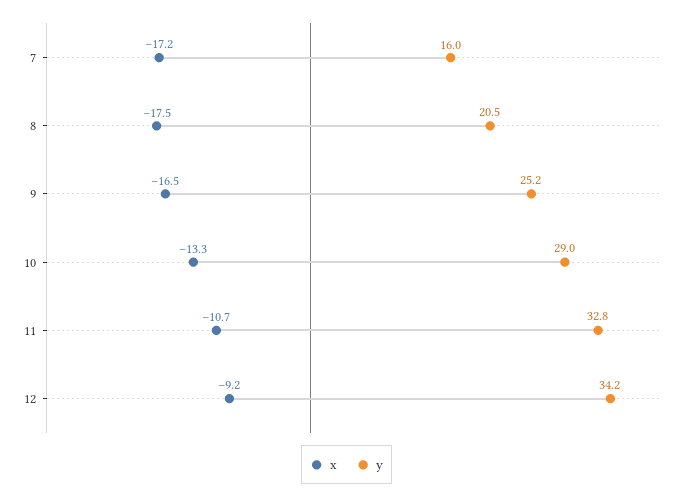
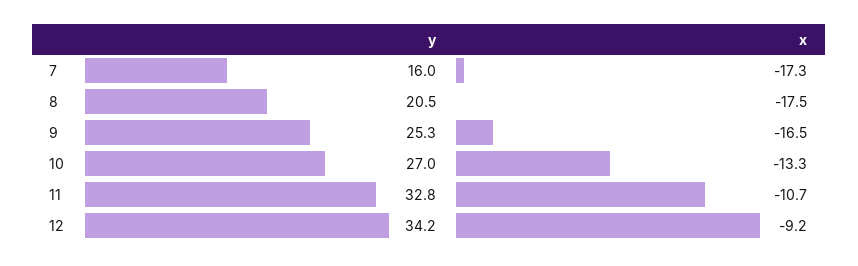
x, 7: -17.2 -> -17.3
y, 9: 25.2 -> 25.3
y, 10: 29 -> 27

